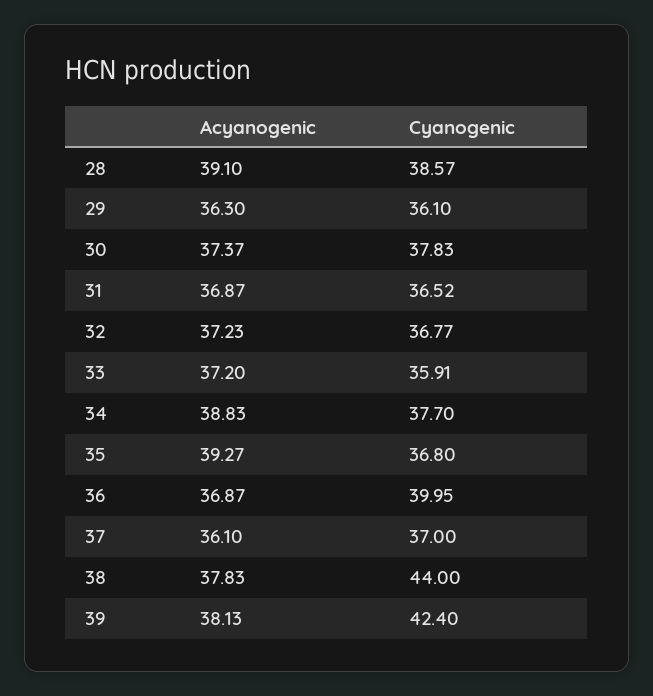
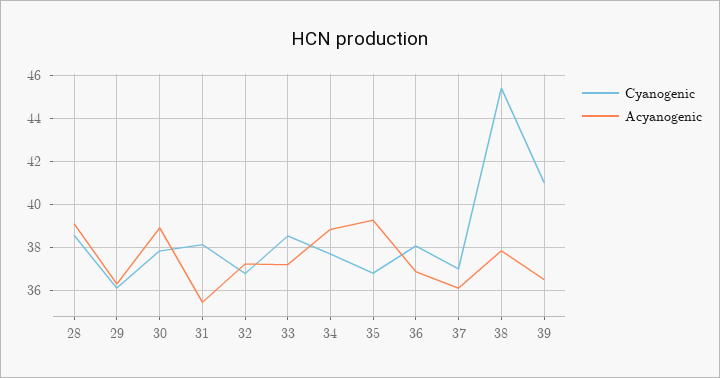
Acyanogenic, 30: 37.37 -> 39
Acyanogenic, 31: 36.87 -> 35.5
Cyanogenic, 31: 36.52 -> 38
Cyanogenic, 33: 35.91 -> 38.5
Cyanogenic, 36: 39.95 -> 38
Cyanogenic, 38: 44 -> 45.5
Acyanogenic, 39: 38.13 -> 36.5
Cyanogenic, 39: 42.4 -> 41

